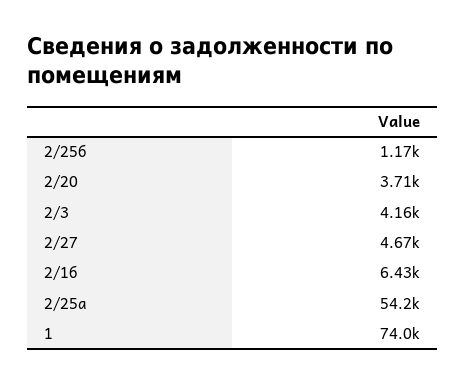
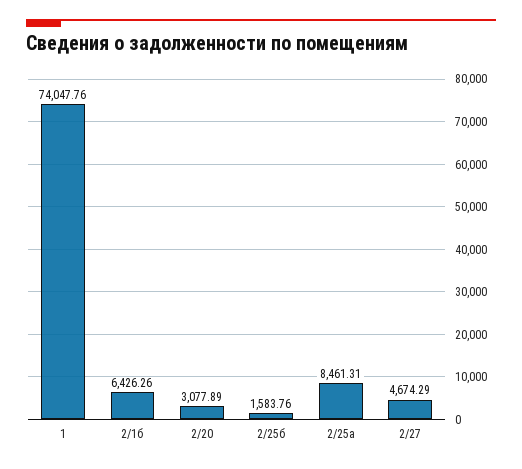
2/25б: 1170 -> 1583.76
2/20: 3710 -> 3077.89
2/3: 4160 -> none
2/25а: 54200 -> 8461.31

